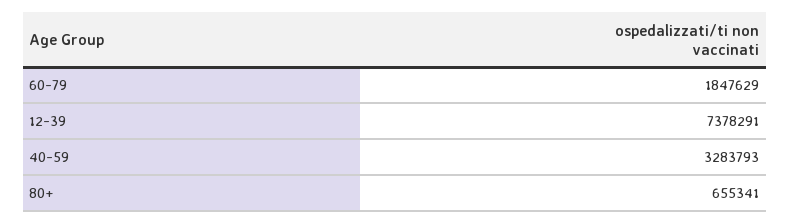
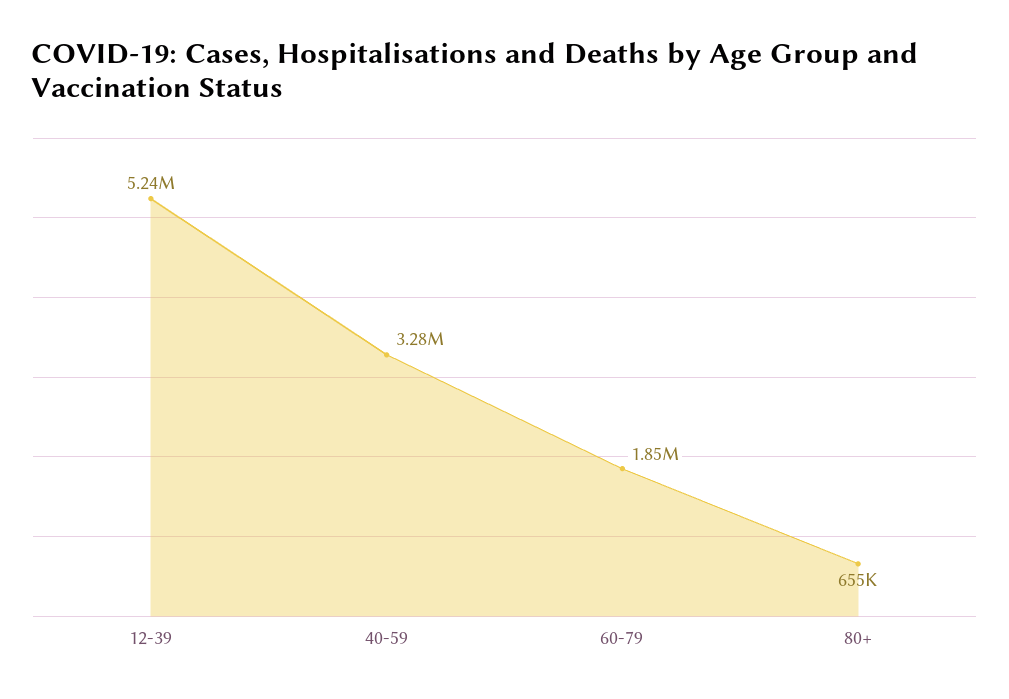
12-39: 7378291 -> 5240000

